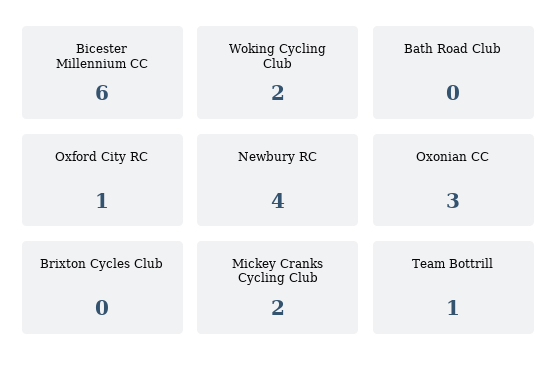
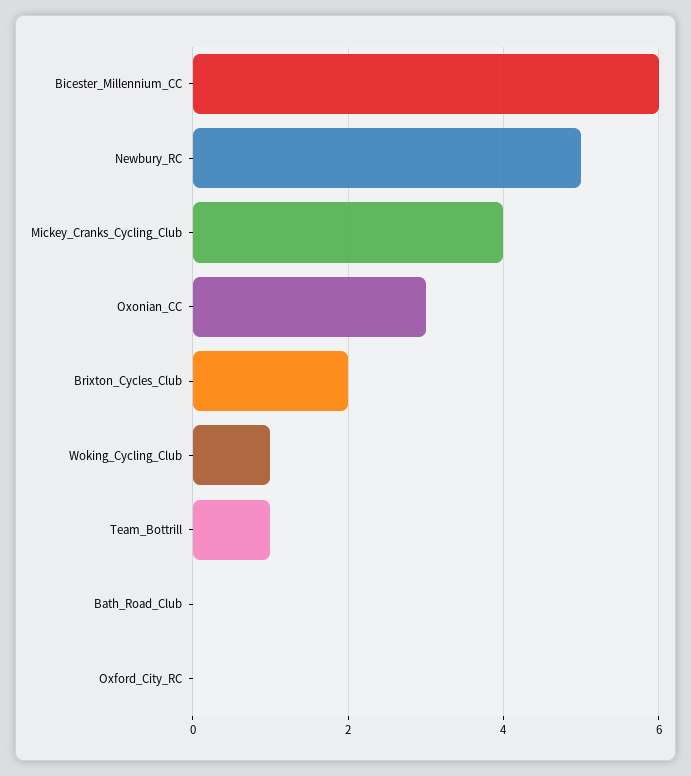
Woking Cycling Club: 2 -> 1
Oxford City RC: 1 -> 0
Newbury RC: 4 -> 5
Brixton Cycles Club: 0 -> 2
Mickey Cranks Cycling Club: 2 -> 4

